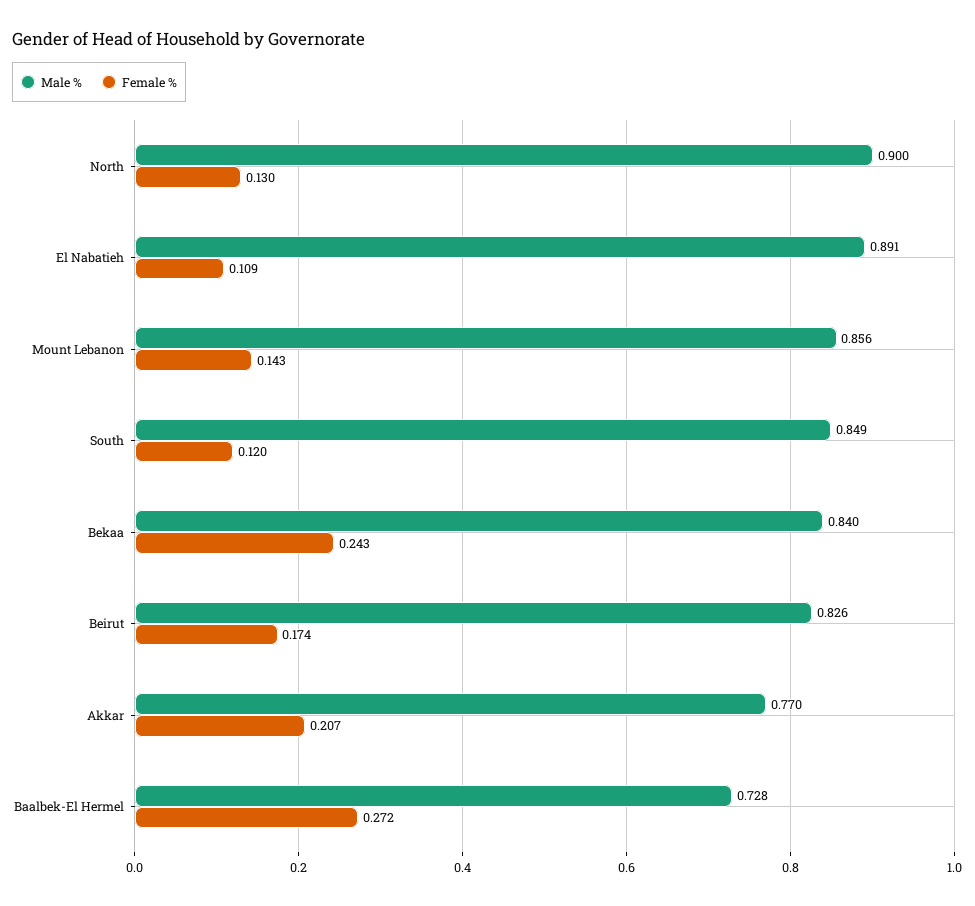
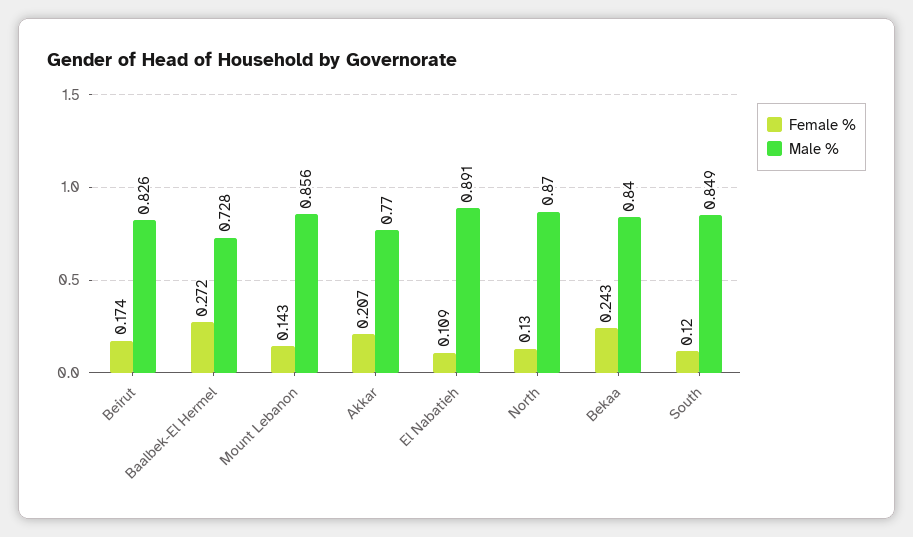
Male %, North: 0.9 -> 0.87

